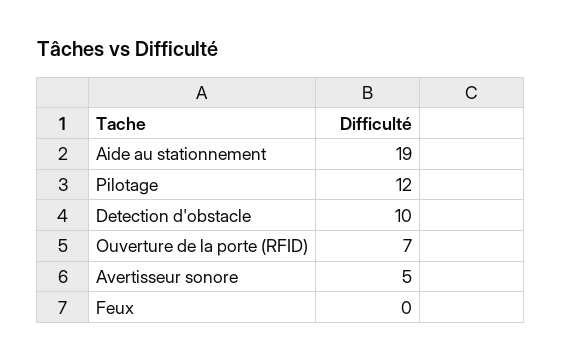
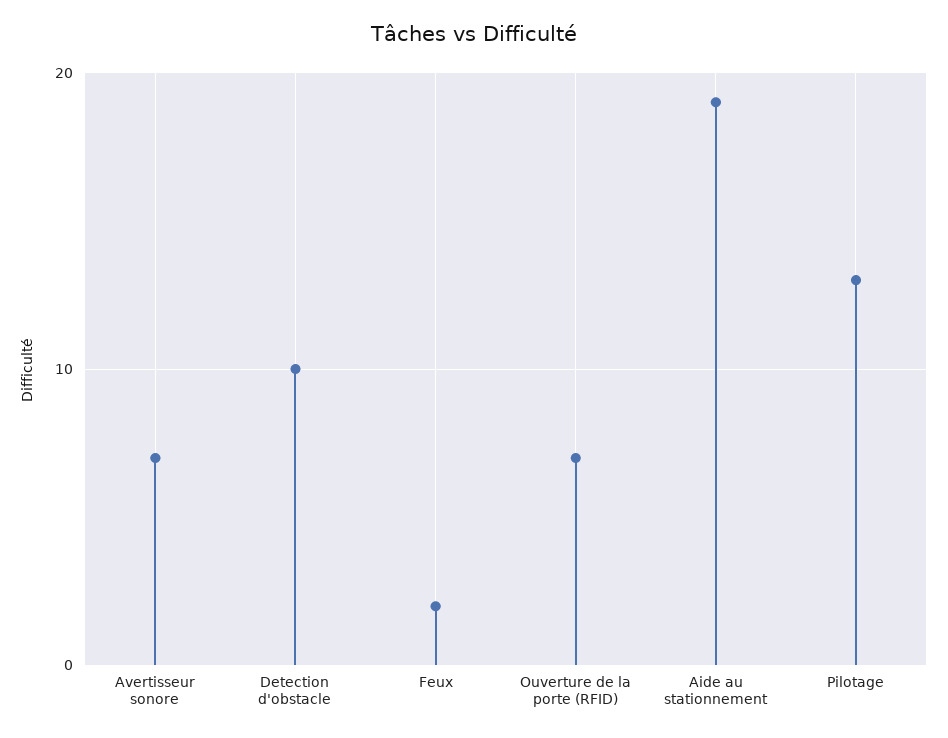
Pilotage: 12 -> 13
Avertisseur sonore: 5 -> 7
Feux: 0 -> 2

